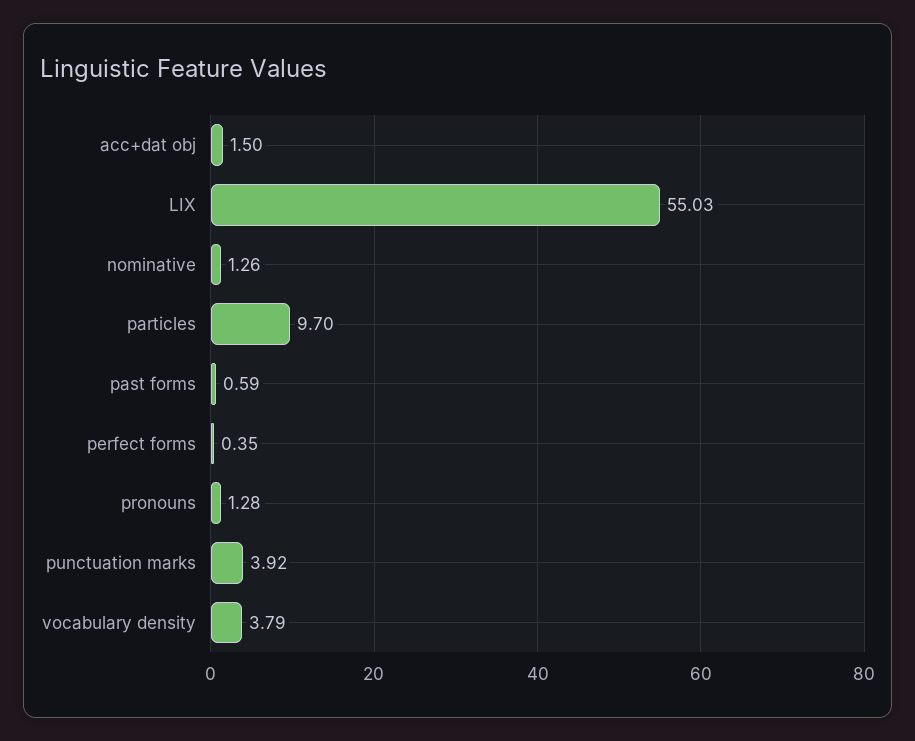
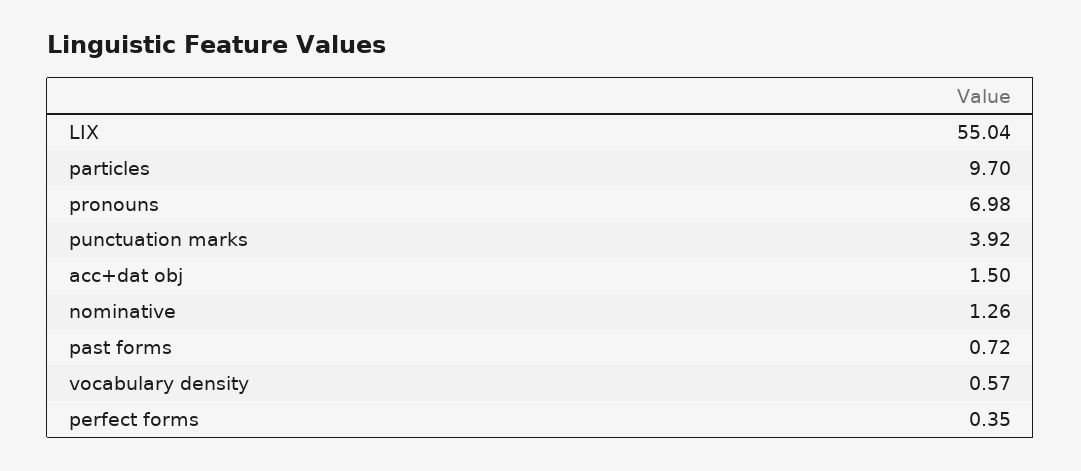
LIX: 55.03 -> 55.04
past forms: 0.59 -> 0.72
pronouns: 1.28 -> 6.98
vocabulary density: 3.79 -> 0.57

